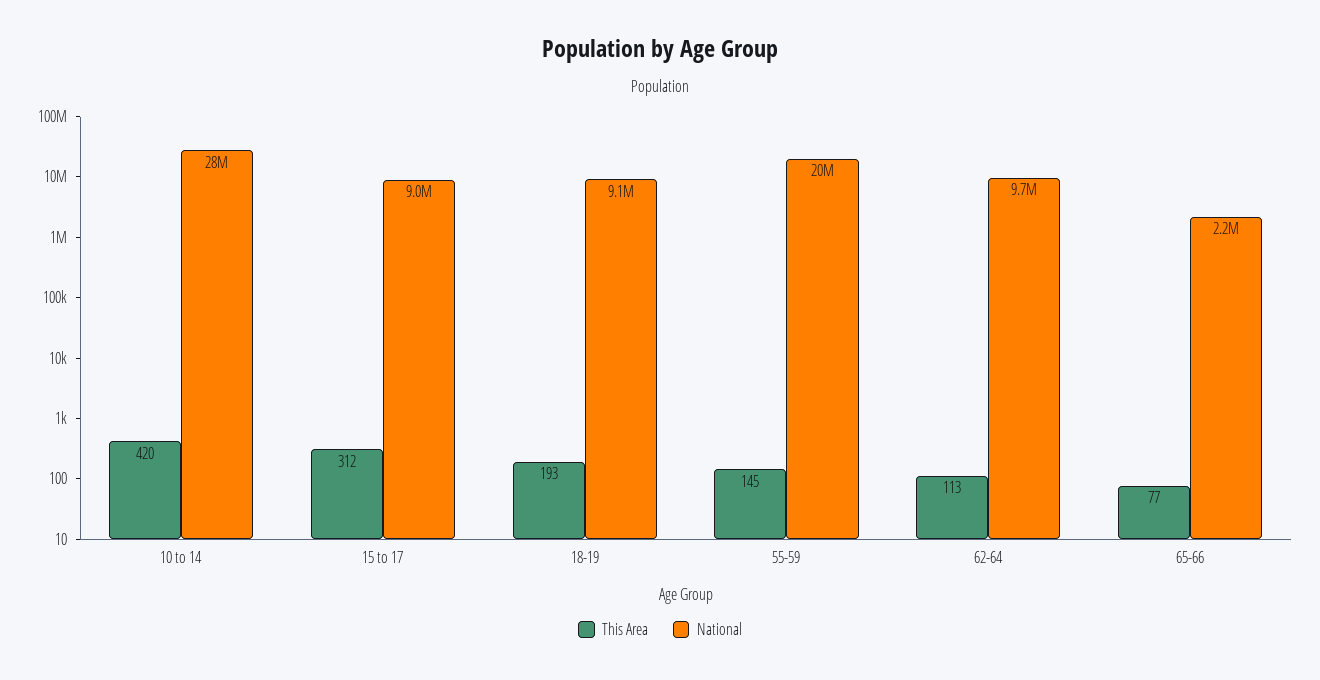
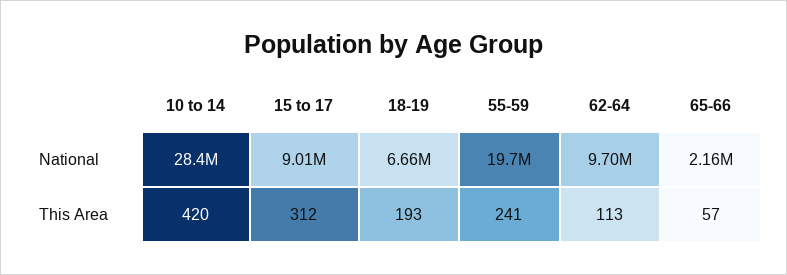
National, 18-19: 9100000 -> 6660000
This Area, 55-59: 145 -> 241
This Area, 65-66: 77 -> 57

